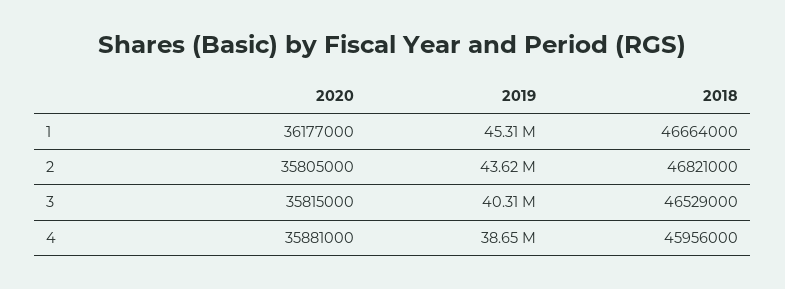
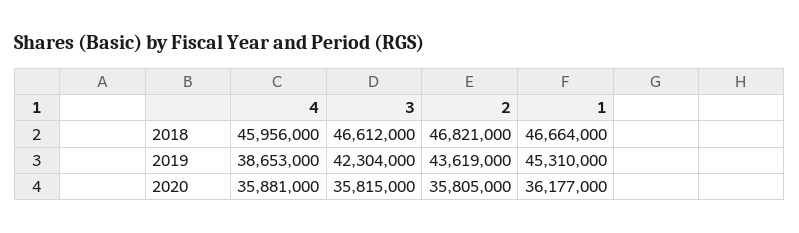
2019, 3: 40310000 -> 42304000
2018, 3: 46529000 -> 46612000

